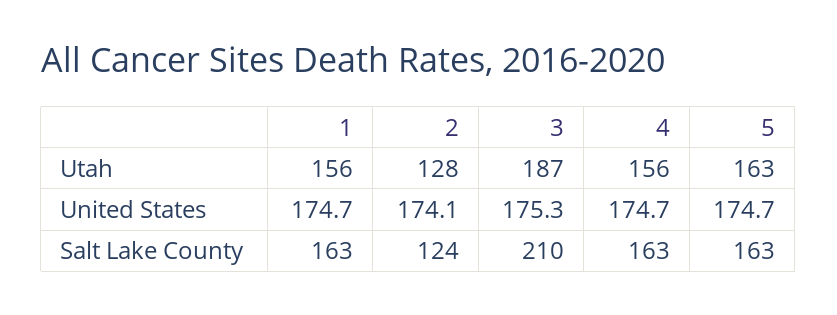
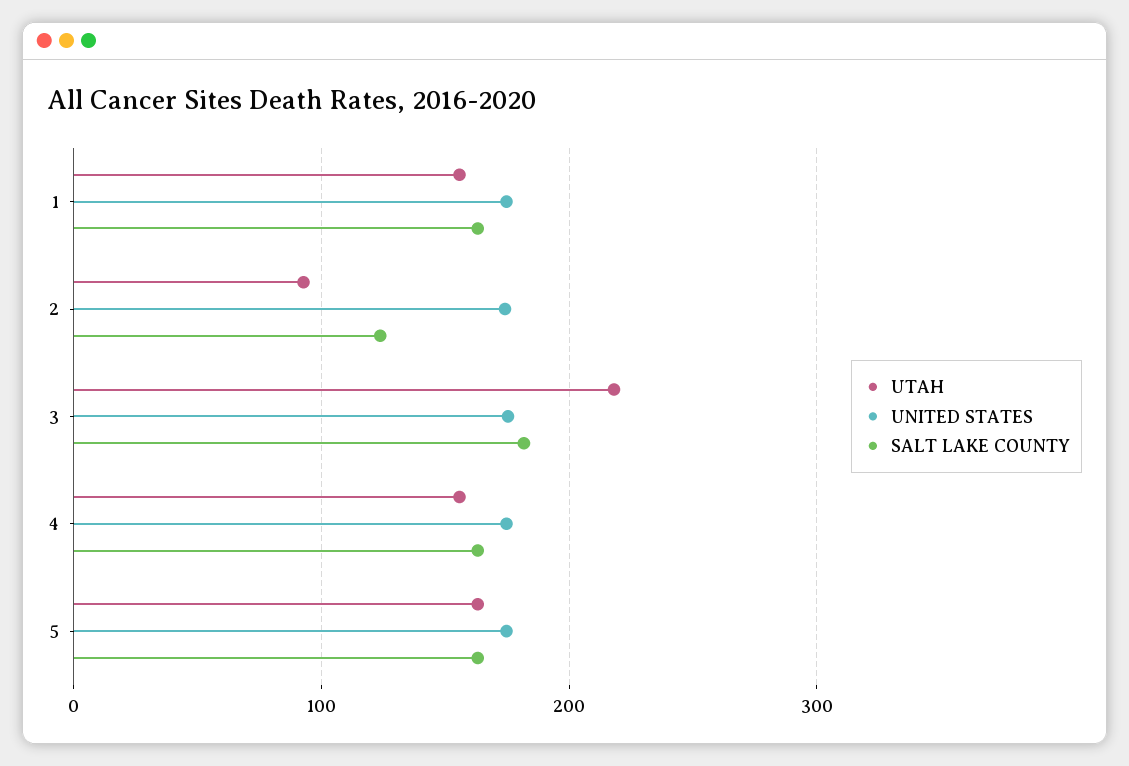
Utah, 2: 128 -> 90
Utah, 3: 187 -> 220
Salt Lake County, 3: 210 -> 180

